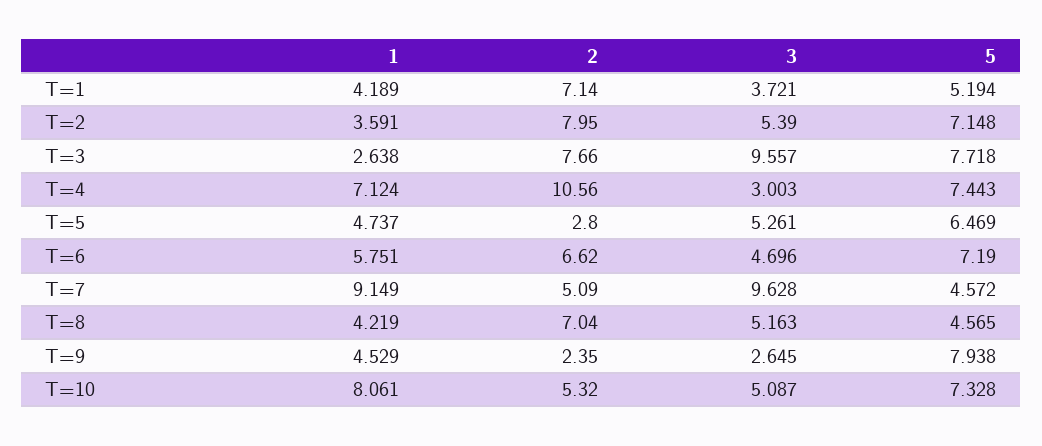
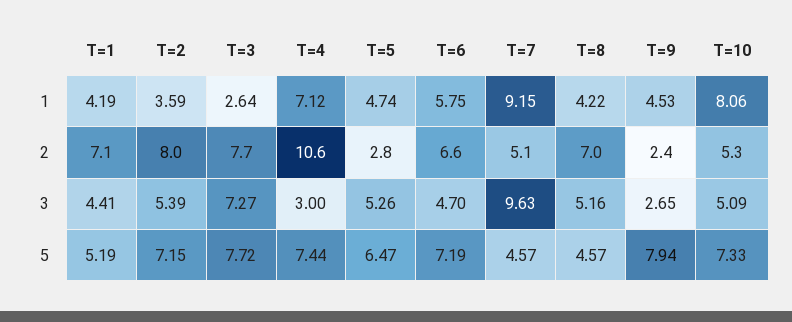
3, T=1: 3.721 -> 4.41
3, T=3: 9.557 -> 7.27

